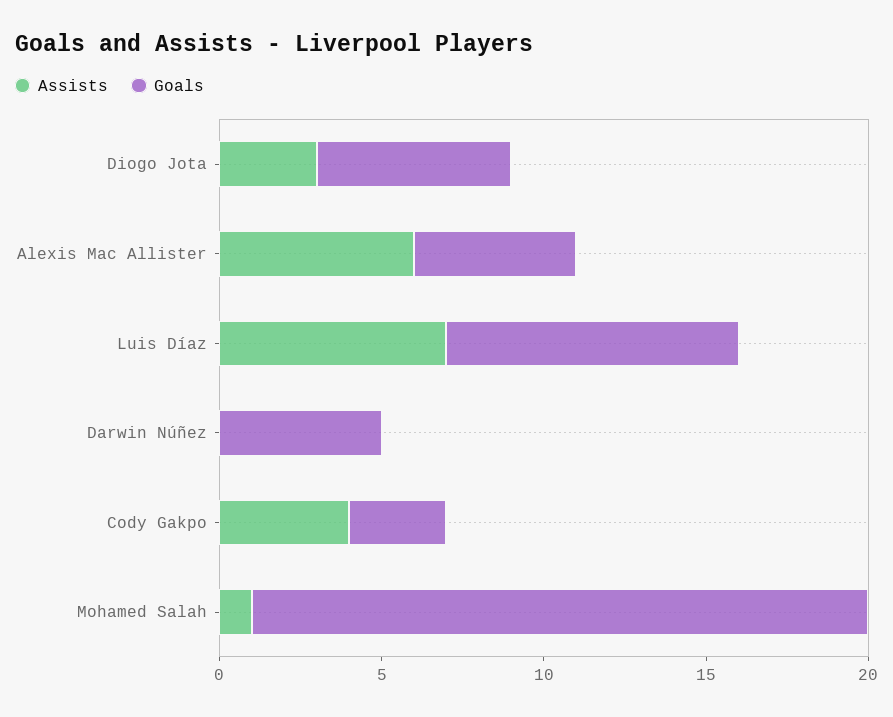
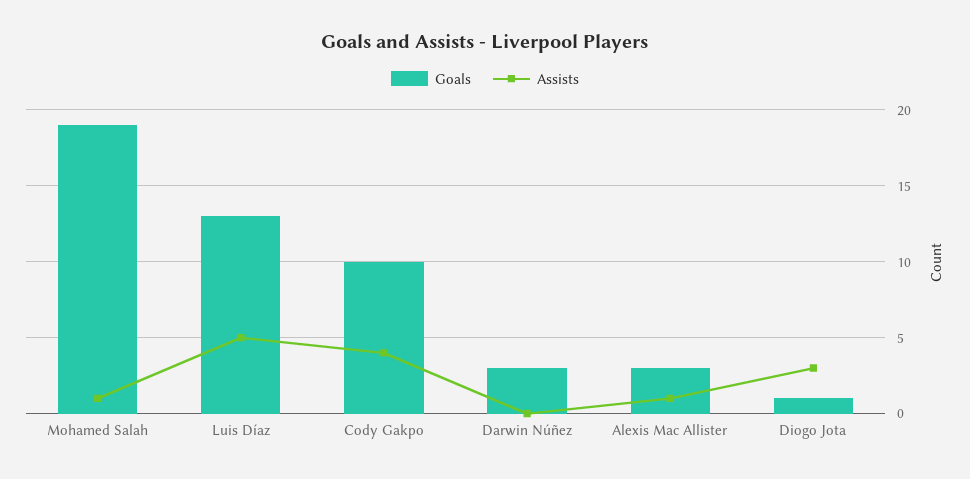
Goals, Diogo Jota: 6 -> 1
Assists, Alexis Mac Allister: 6 -> 1
Goals, Alexis Mac Allister: 5 -> 3
Assists, Luis Díaz: 7 -> 5
Goals, Luis Díaz: 9 -> 13
Goals, Darwin Núñez: 5 -> 3
Goals, Cody Gakpo: 3 -> 10

